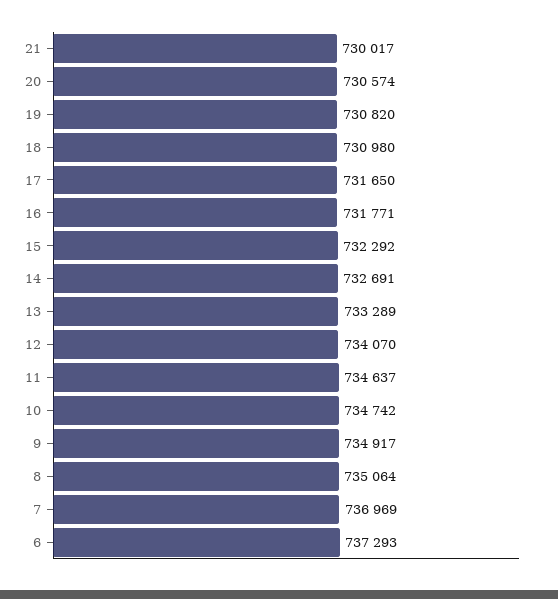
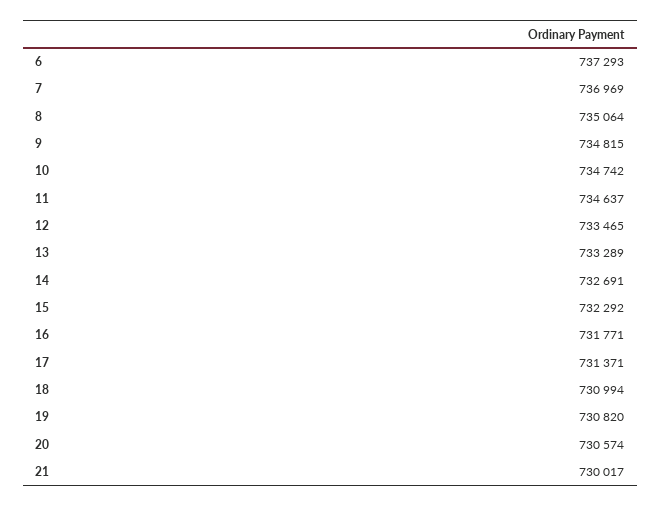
18: 730980 -> 730994
17: 731650 -> 731371
12: 734070 -> 733465
9: 734917 -> 734815

